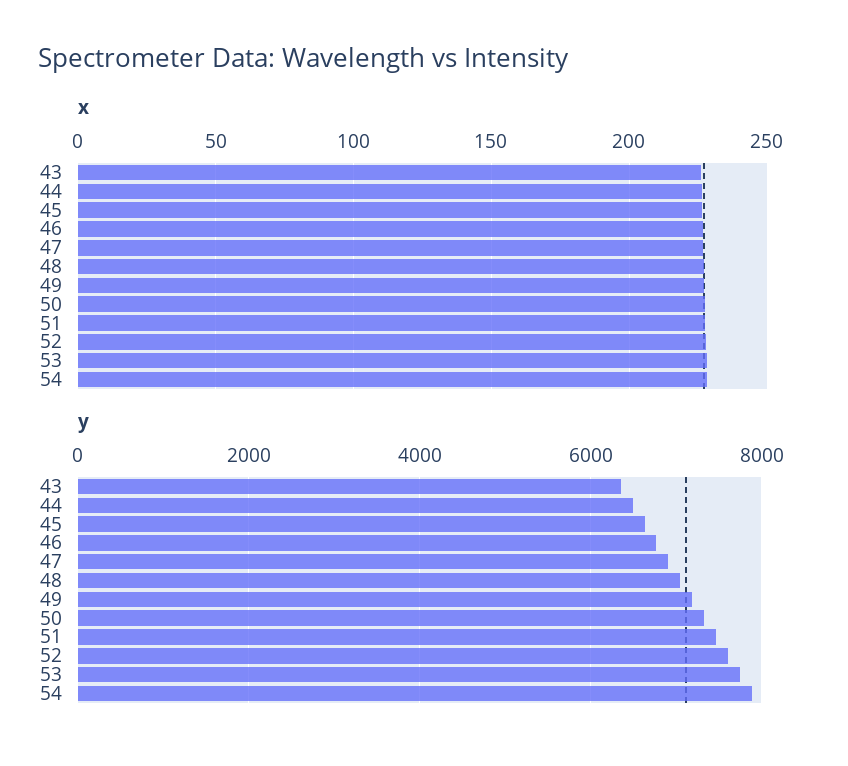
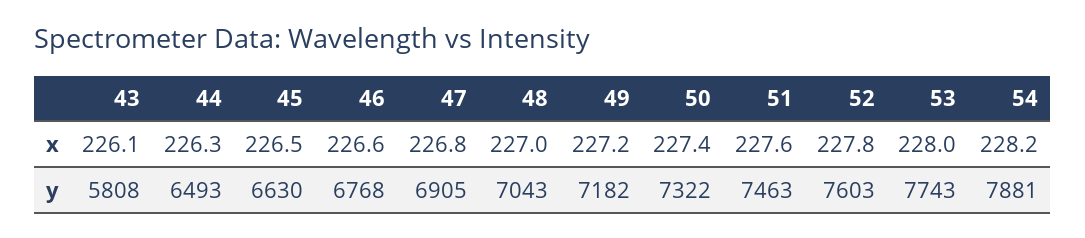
y, 43: 6400 -> 5808

